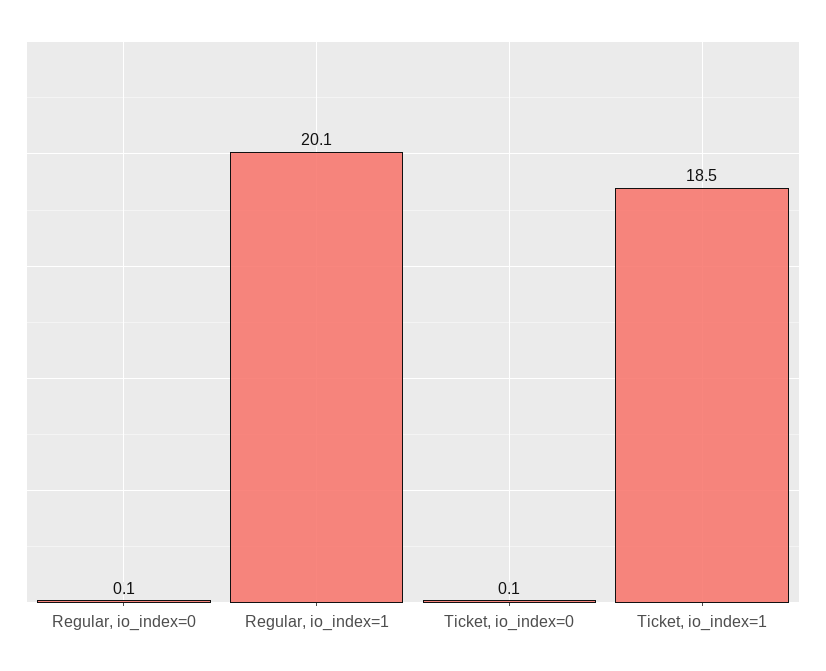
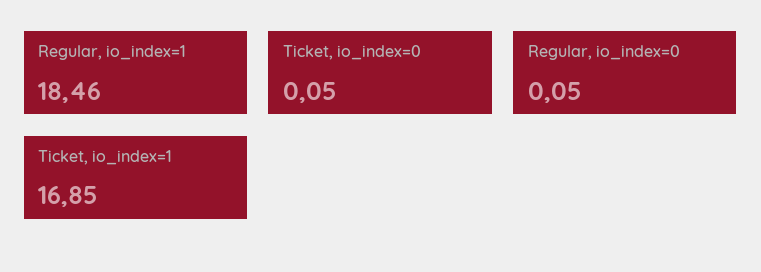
Regular, io_index=1: 20.1 -> 18.46
Ticket, io_index=1: 18.5 -> 16.85

